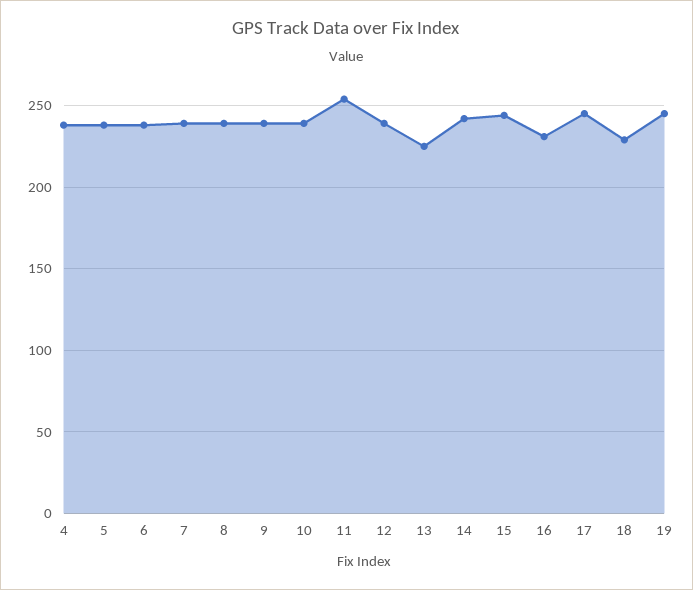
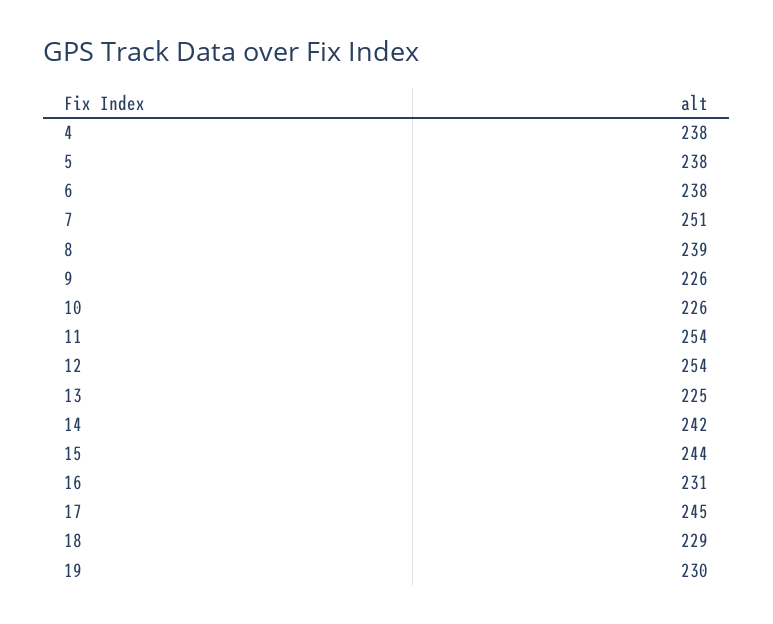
7: 240 -> 251
9: 240 -> 226
10: 240 -> 226
12: 240 -> 254
19: 245 -> 230

